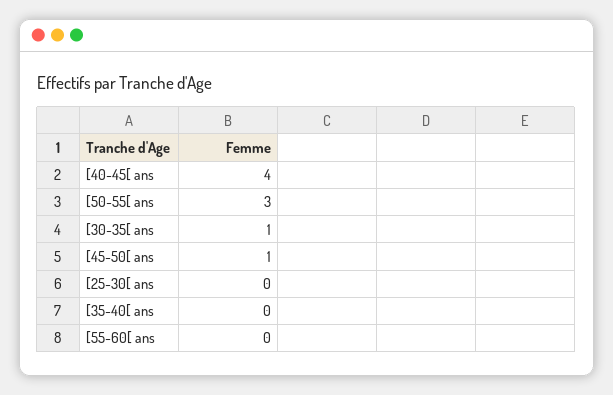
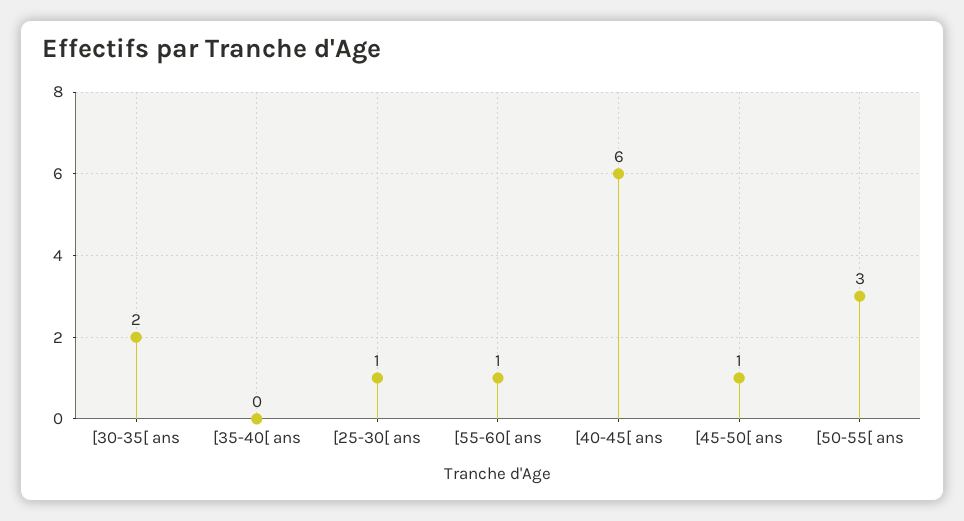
[40-45[ ans: 4 -> 6
[30-35[ ans: 1 -> 2
[25-30[ ans: 0 -> 1
[55-60[ ans: 0 -> 1

